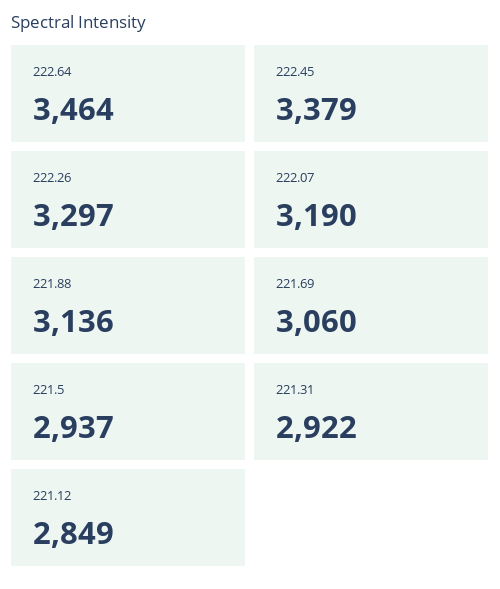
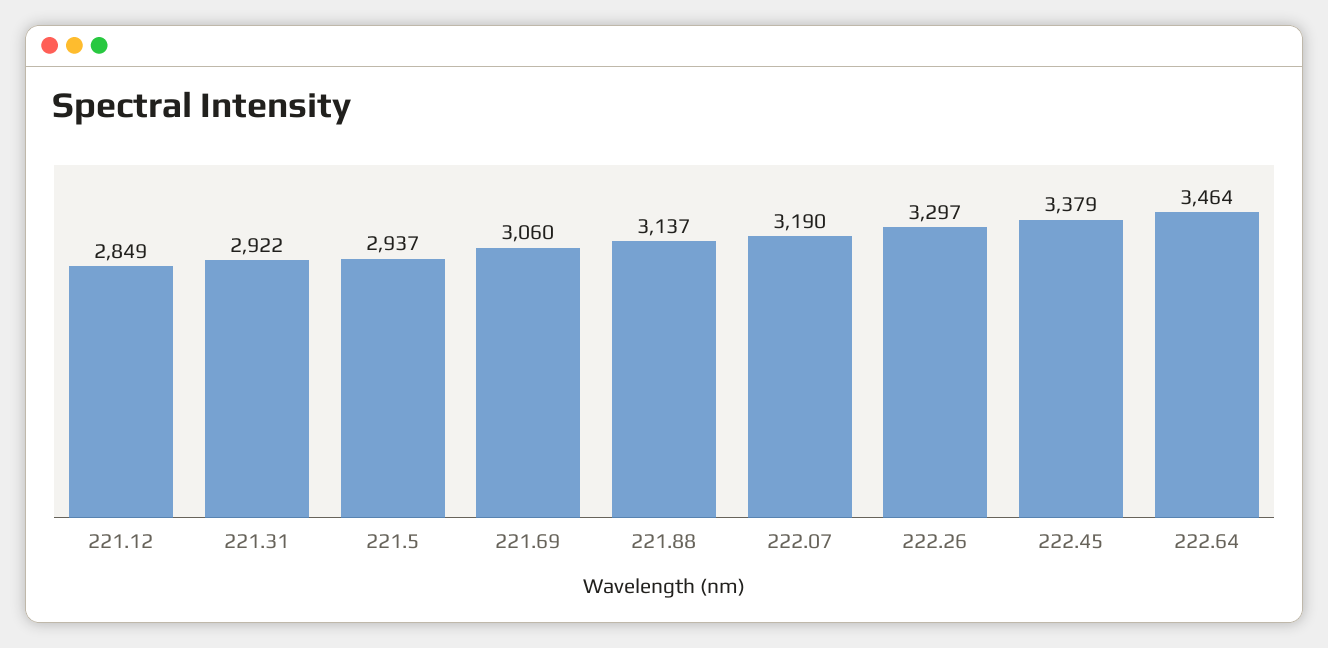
221.88: 3136 -> 3137

